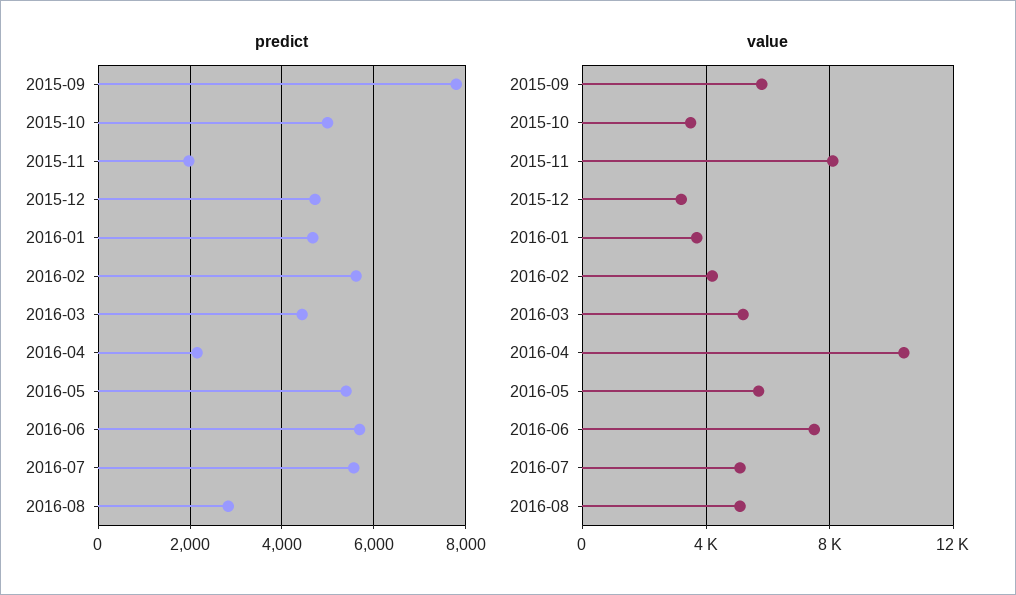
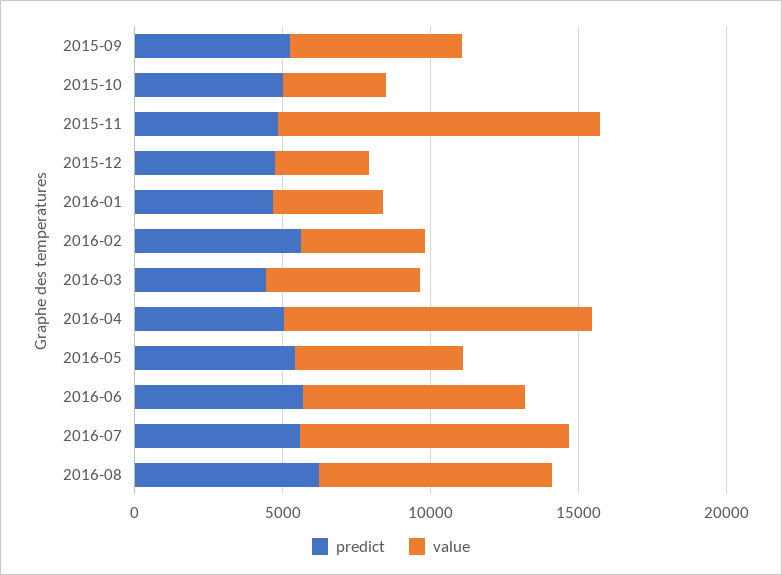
predict, 2015-09: 7800 -> 5000
predict, 2015-11: 2000 -> 5000
predict, 2016-04: 2200 -> 5000
predict, 2016-08: 2800 -> 6000
value, 2015-11: 8000 -> 11000
value, 2016-07: 5000 -> 9000
value, 2016-08: 5000 -> 8000

